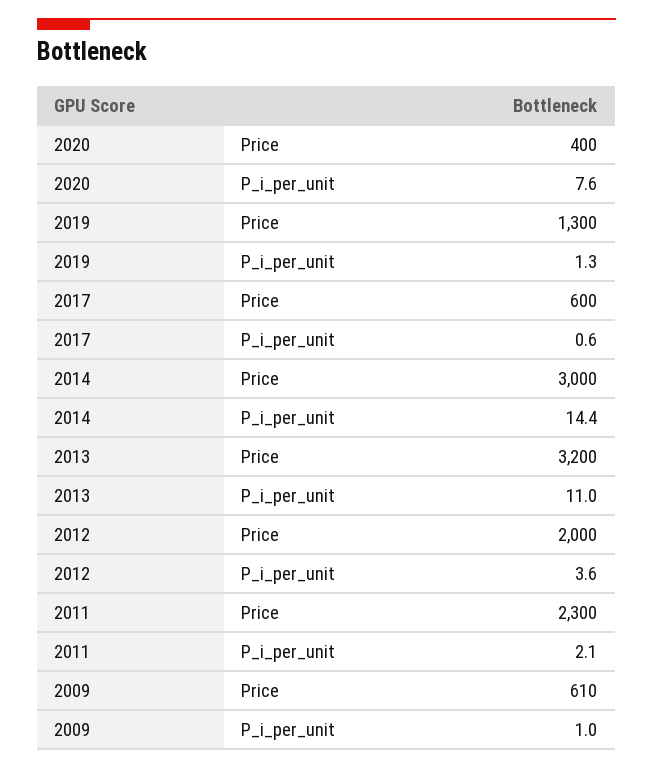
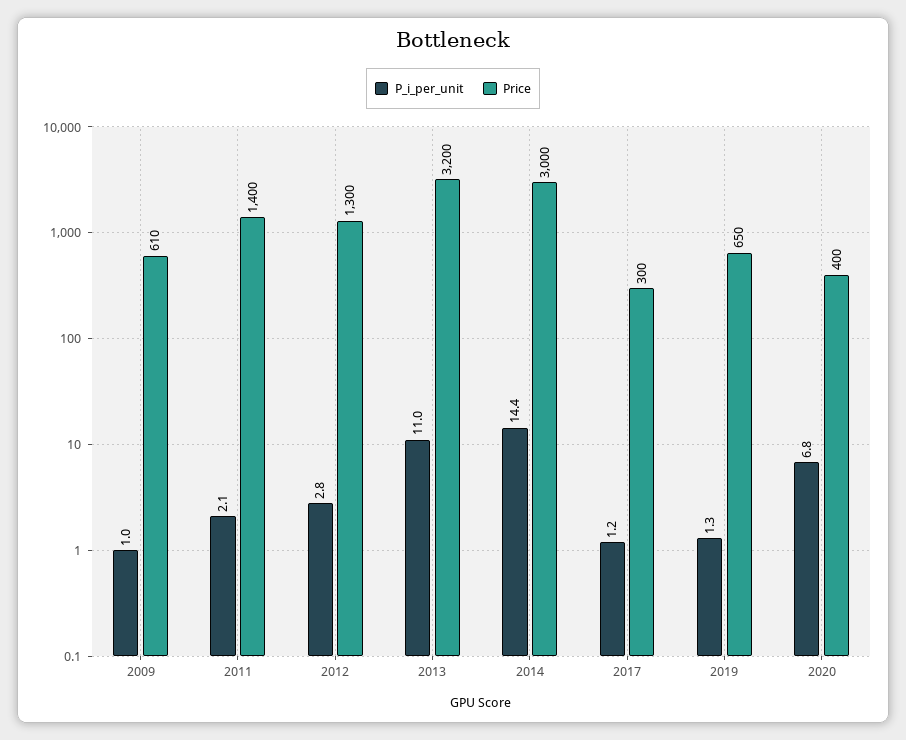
P_i_per_unit, 2020: 7.6 -> 6.8
Price, 2019: 1300 -> 650
Price, 2017: 600 -> 300
P_i_per_unit, 2017: 0.6 -> 1.2
Price, 2012: 2000 -> 1300
P_i_per_unit, 2012: 3.6 -> 2.8
Price, 2011: 2300 -> 1400

